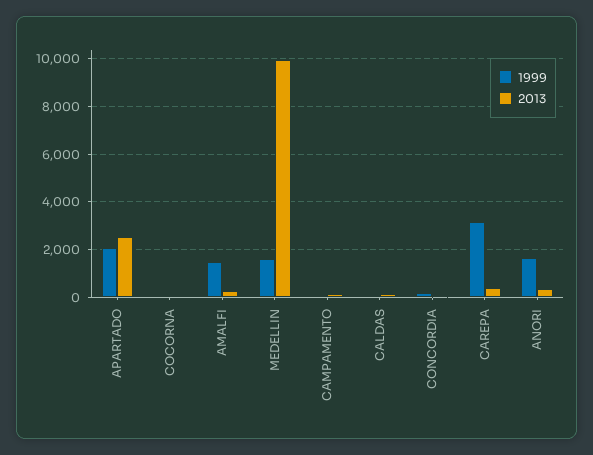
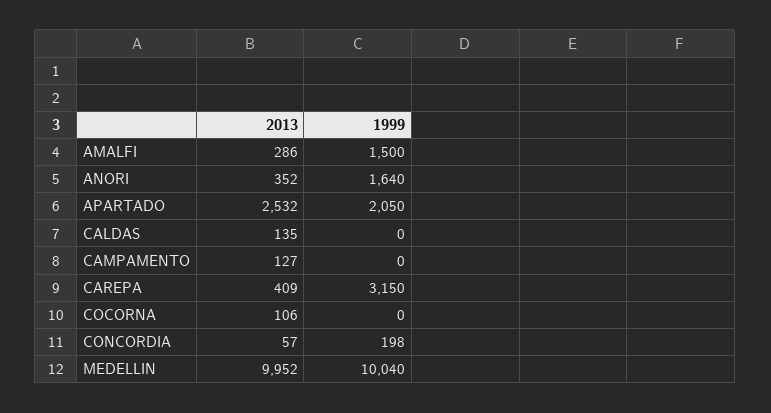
1999, MEDELLIN: 1500 -> 10040

